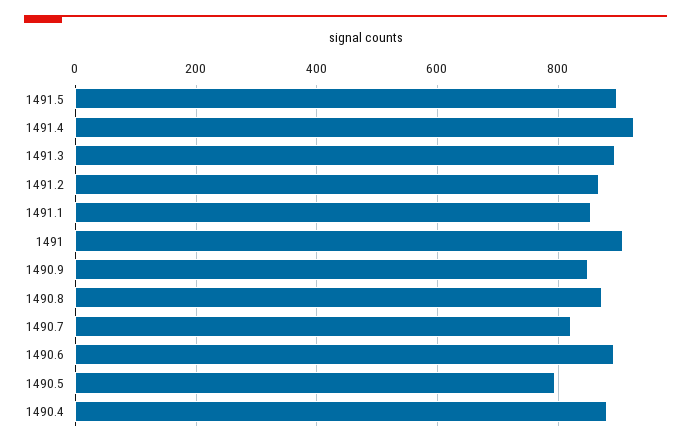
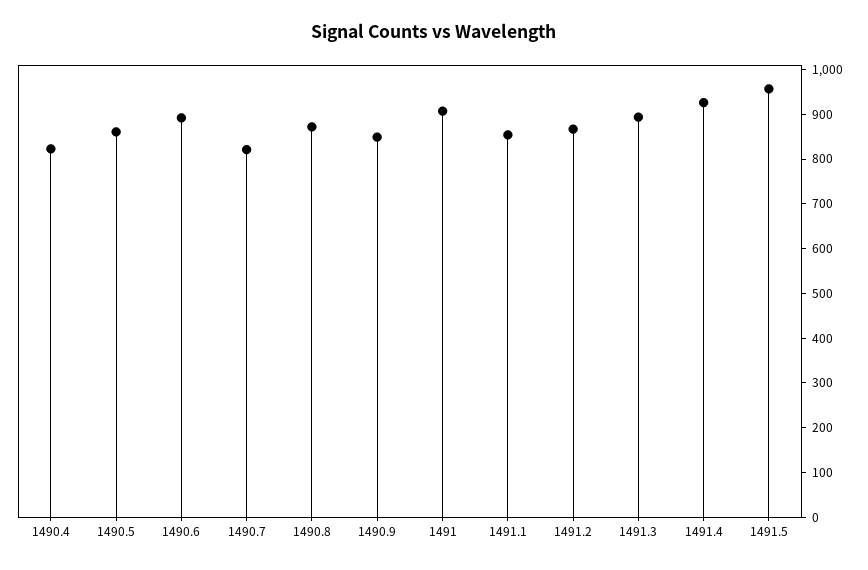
1491.5: 900 -> 960
1490.5: 800 -> 860
1490.4: 880 -> 820

